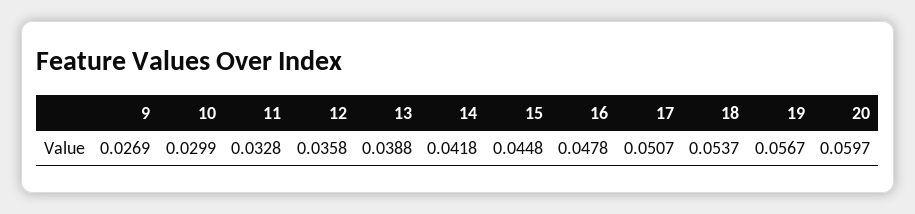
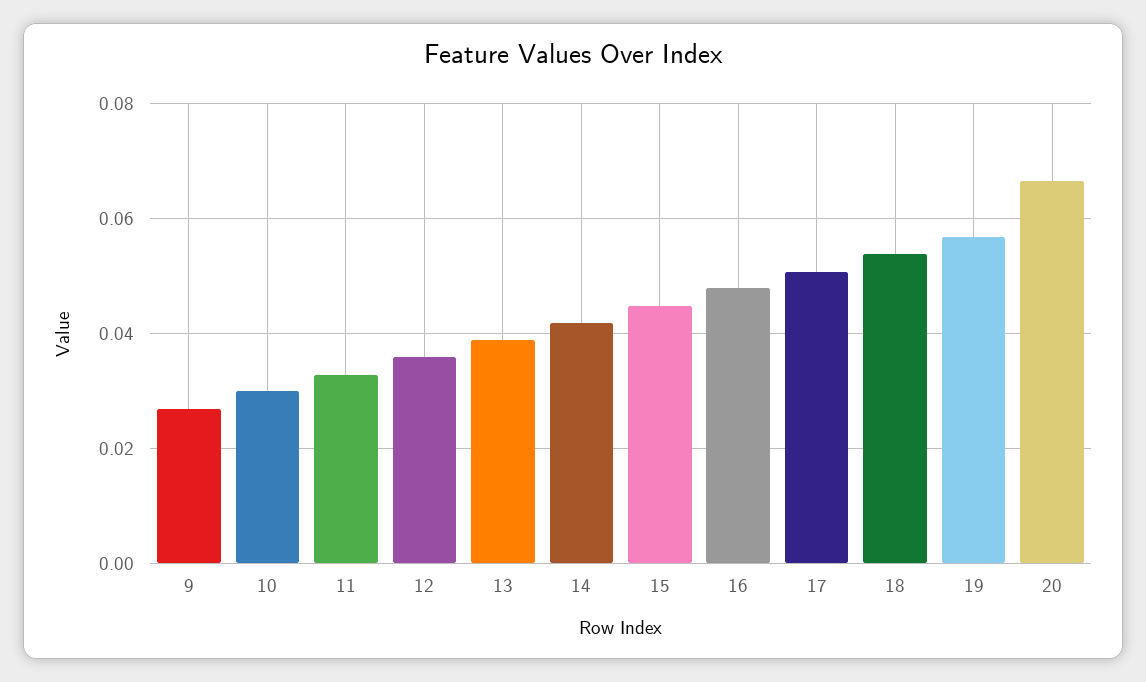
20: 0.0597 -> 0.066

